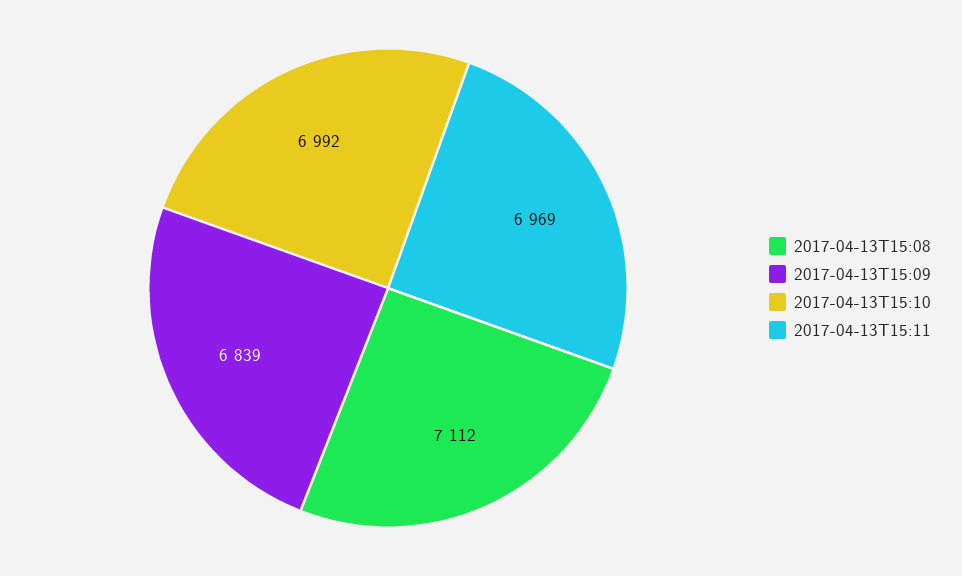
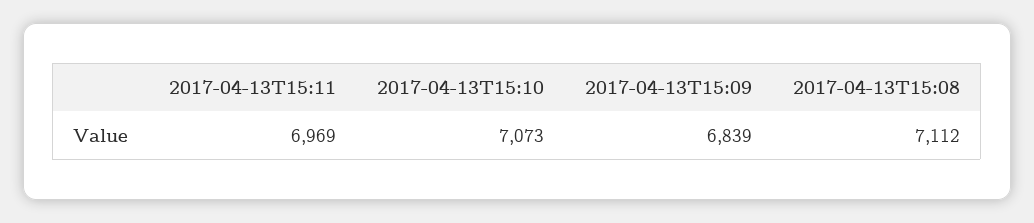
2017-04-13T15:10: 6992 -> 7073

